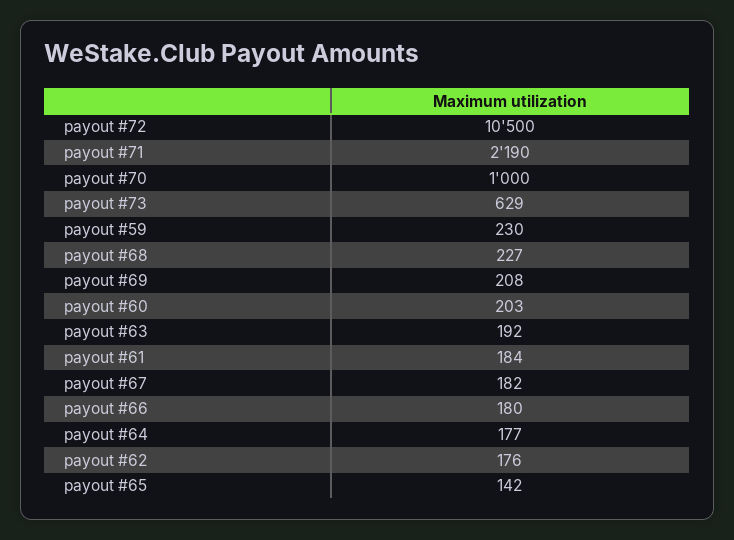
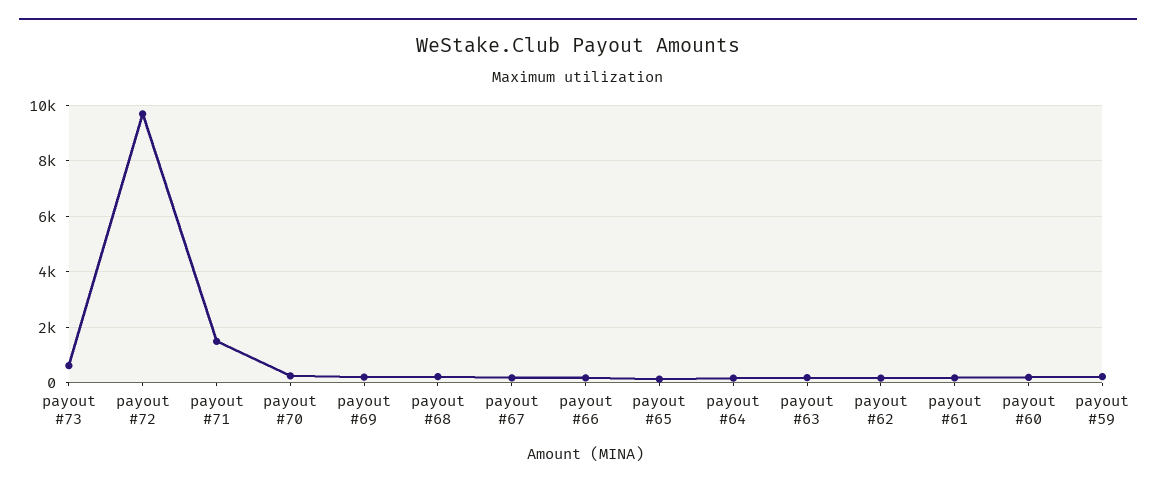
payout #72: 10500 -> 9750
payout #71: 2190 -> 1500
payout #70: 1000 -> 250

